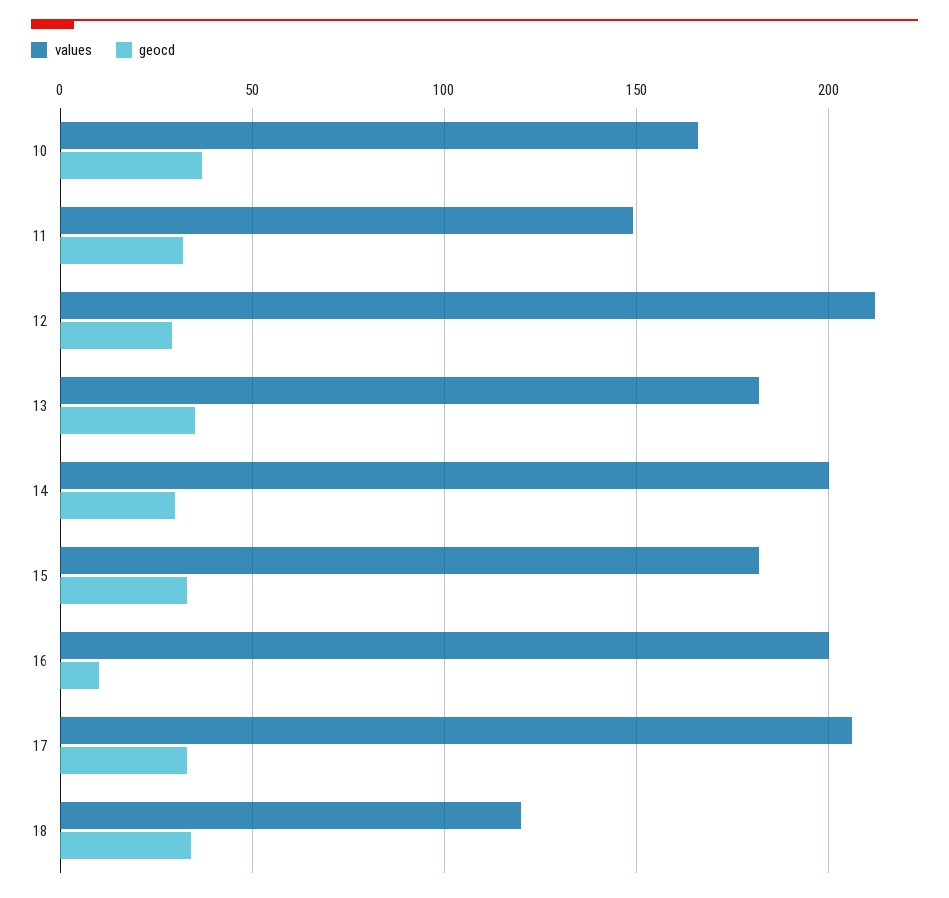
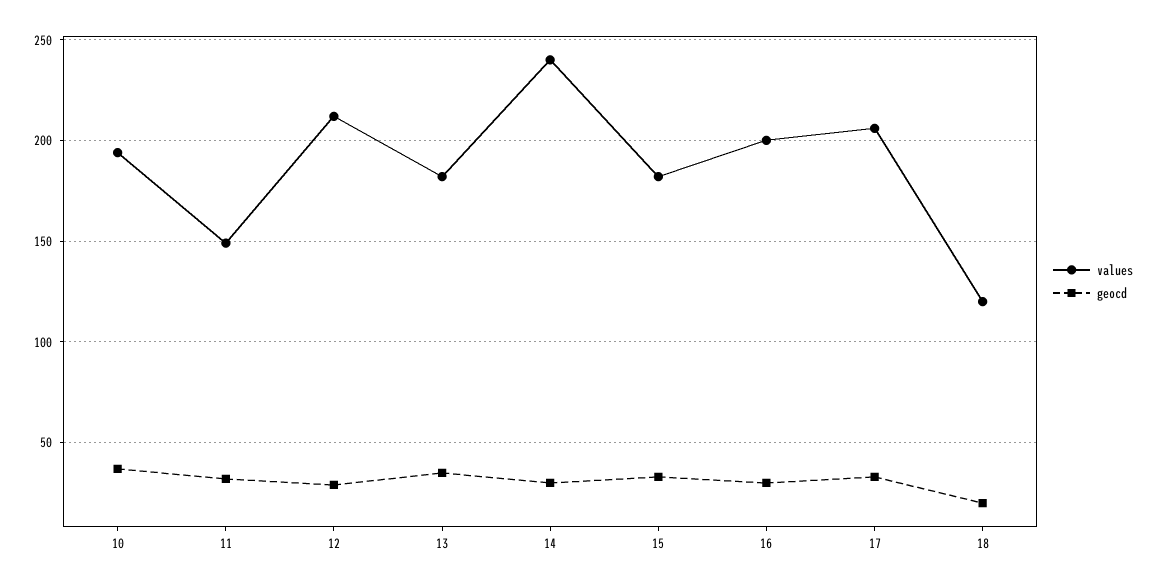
values, 10: 165 -> 195
values, 14: 200 -> 240
geocd, 16: 10 -> 30
geocd, 18: 35 -> 20

